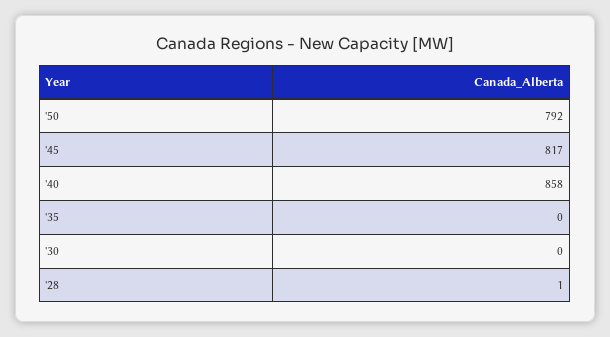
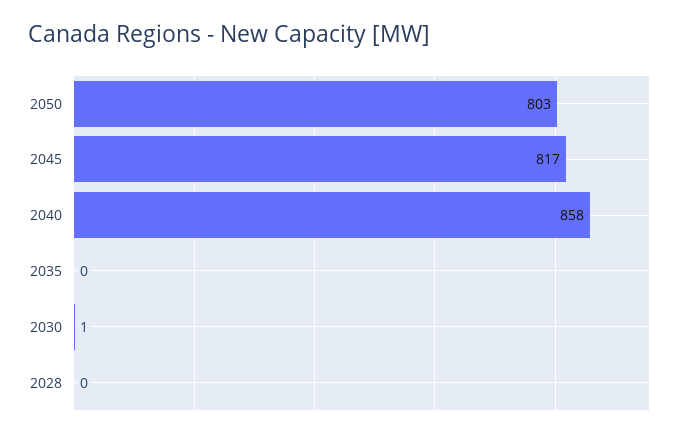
'50: 792 -> 803
'30: 0 -> 1
'28: 1 -> 0

